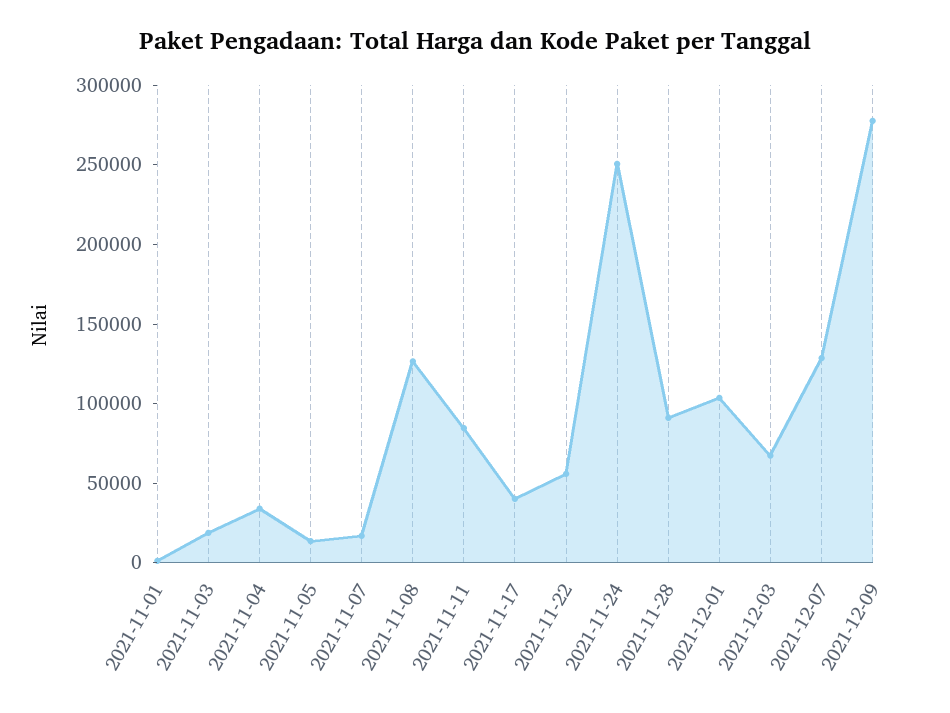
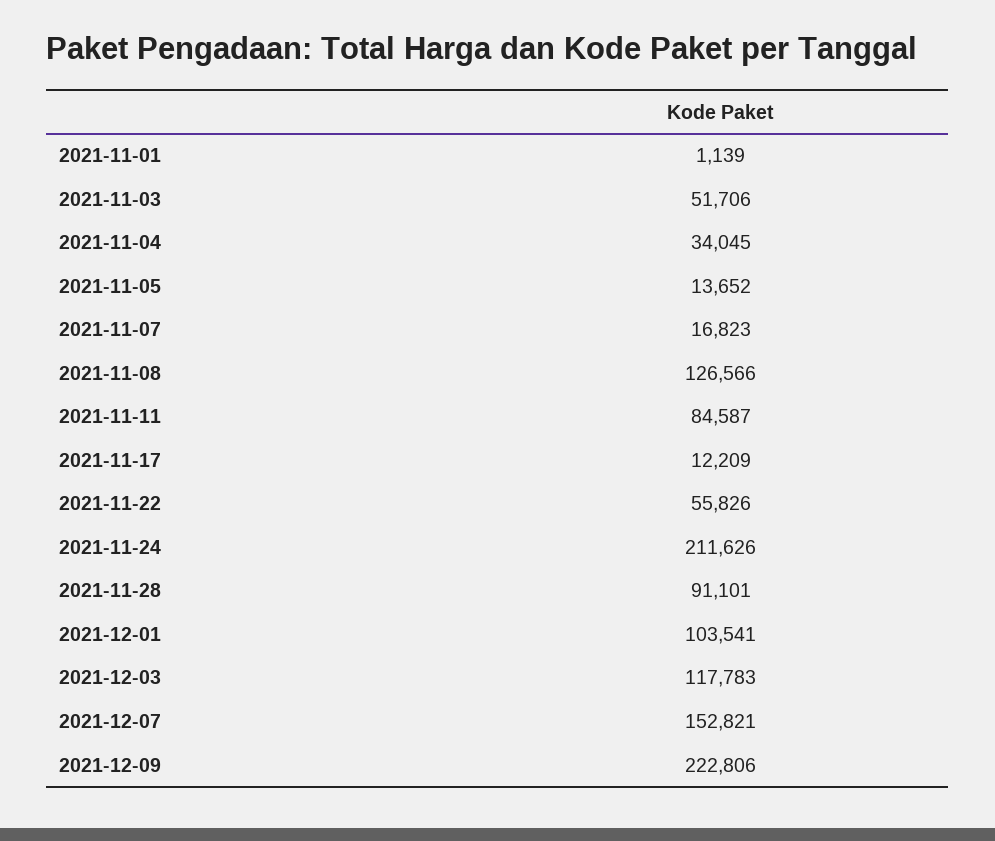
2021-11-03: 20000 -> 51706
2021-11-17: 40000 -> 12209
2021-11-24: 250000 -> 211626
2021-12-03: 70000 -> 117783
2021-12-07: 130000 -> 152821
2021-12-09: 280000 -> 222806

